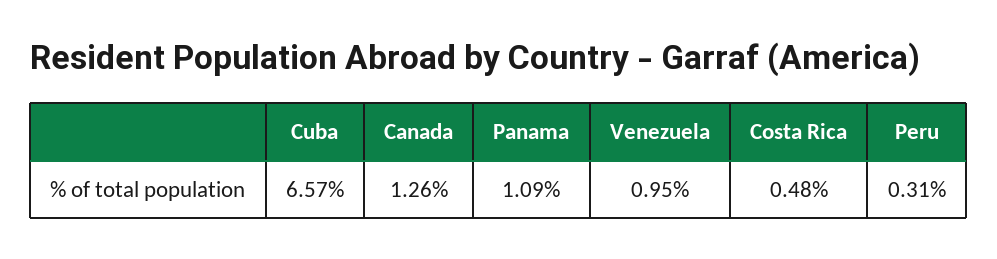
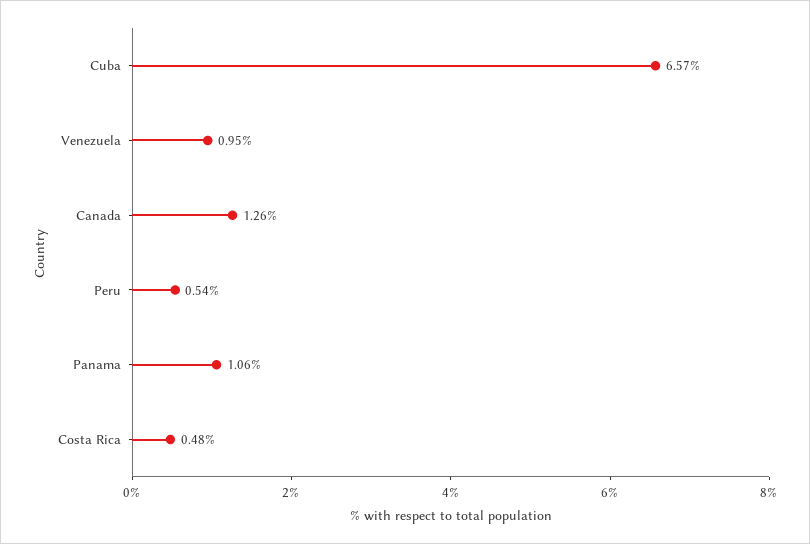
Panama: 1.09 -> 1.06
Peru: 0.31 -> 0.54

